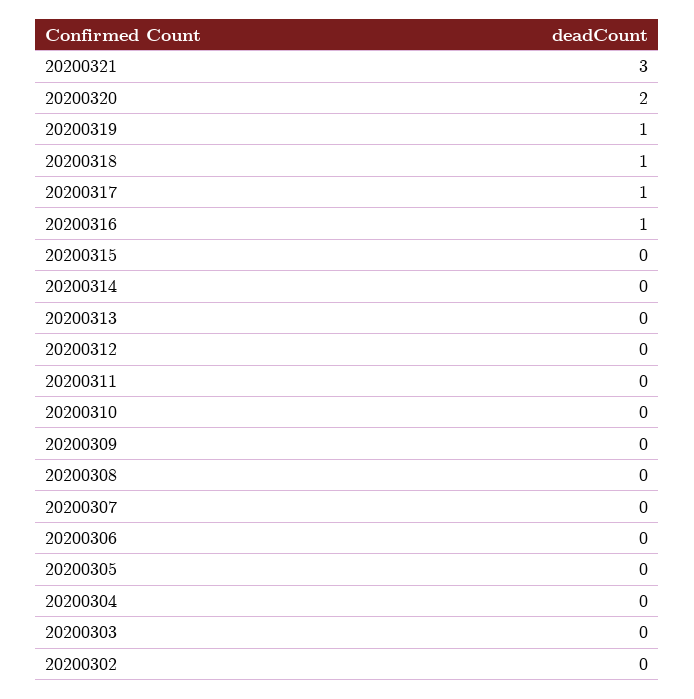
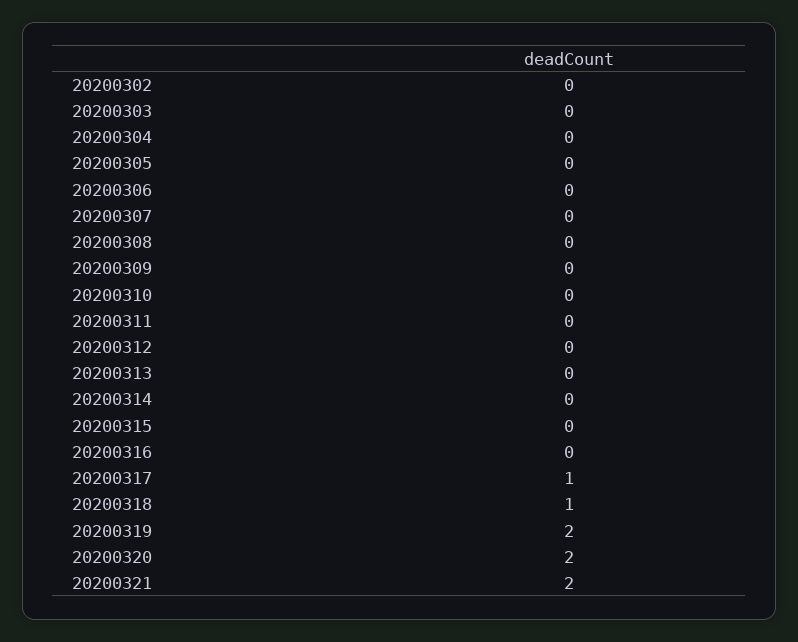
20200321: 3 -> 2
20200319: 1 -> 2
20200316: 1 -> 0

